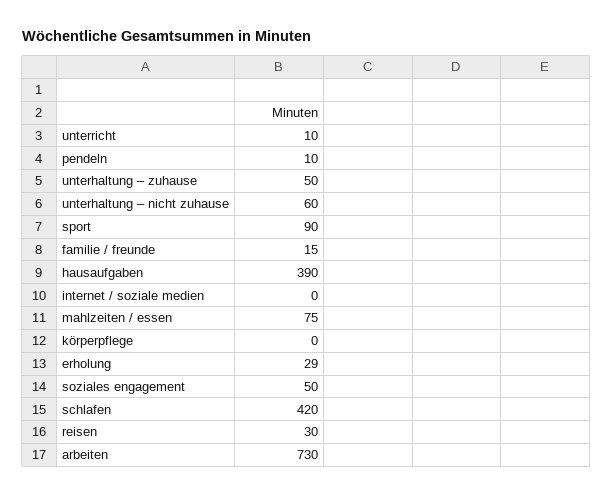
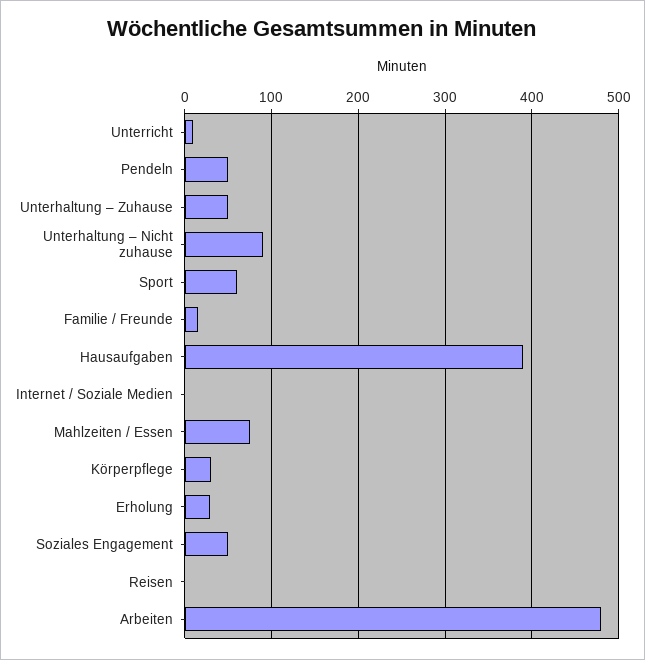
pendeln: 10 -> 50
unterhaltung – nicht zuhause: 60 -> 90
sport: 90 -> 60
körperpflege: 0 -> 30
schlafen: 420 -> none
reisen: 30 -> 0
arbeiten: 730 -> 480

